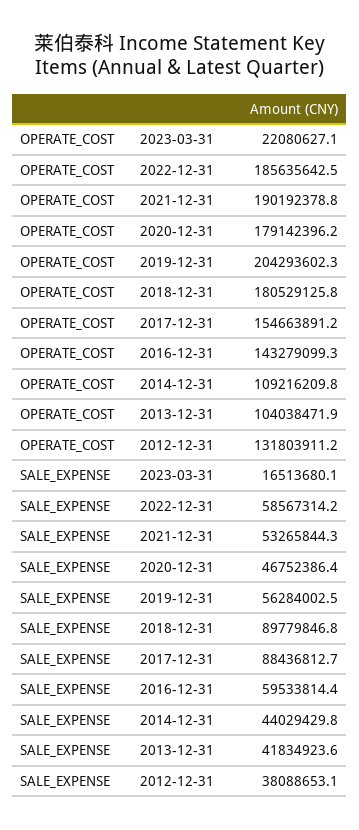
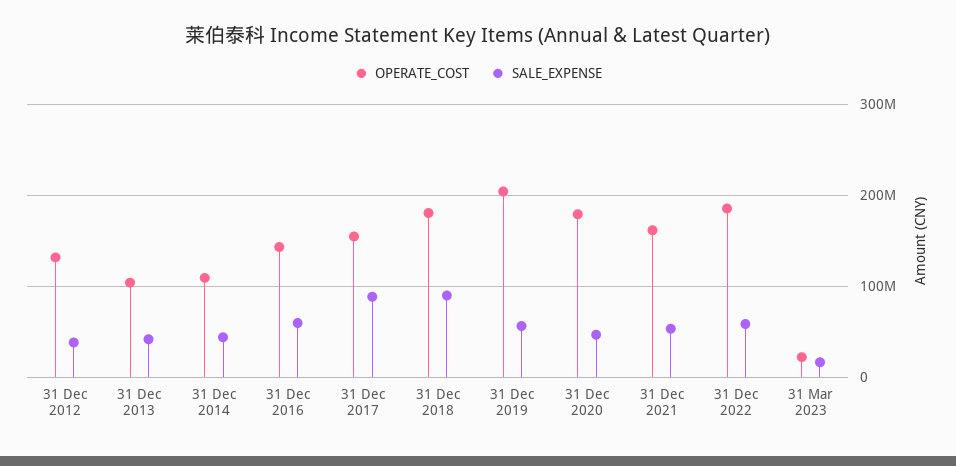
OPERATE_COST, 2021-12-31: 190192378.8 -> 160000000

